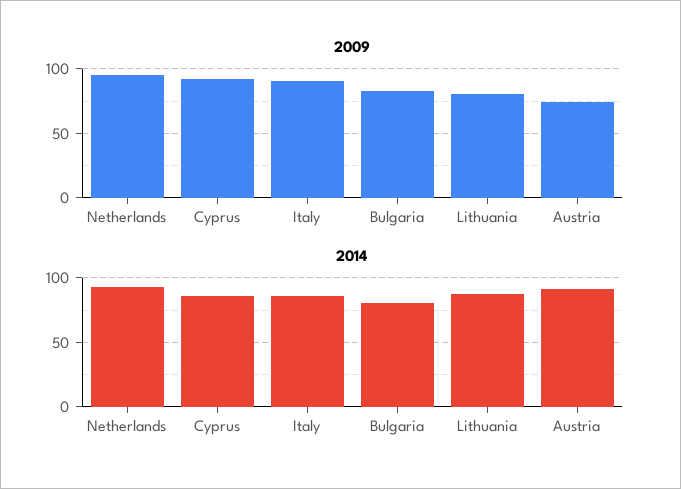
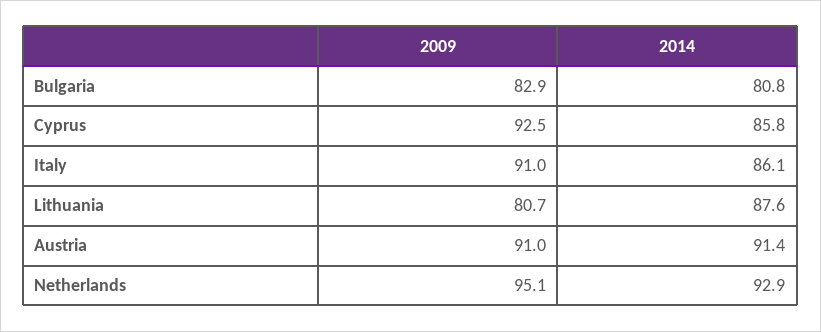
2009, Austria: 75 -> 91

